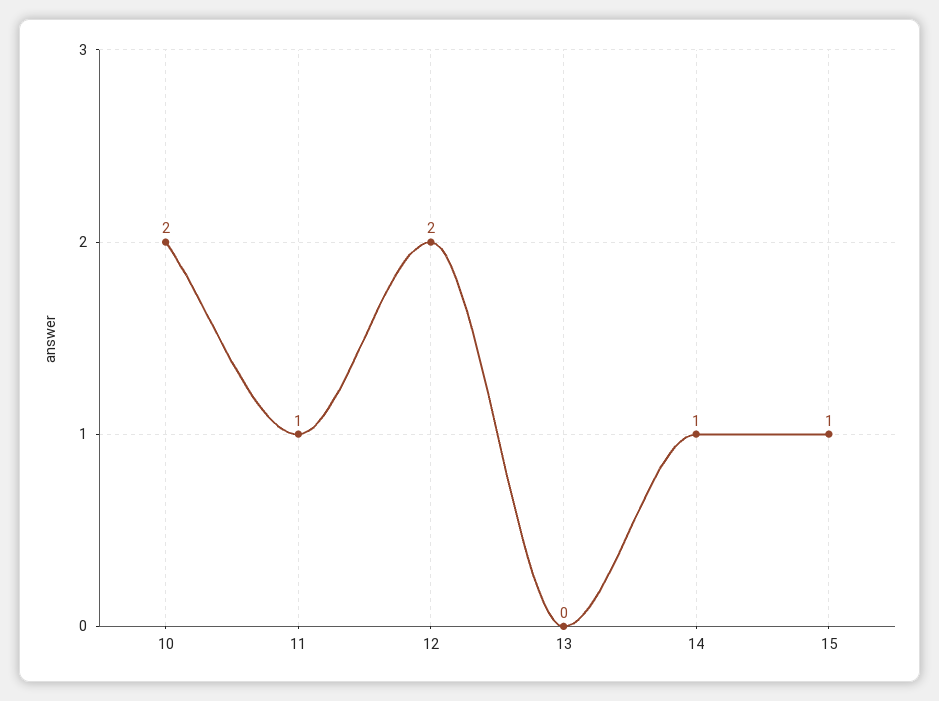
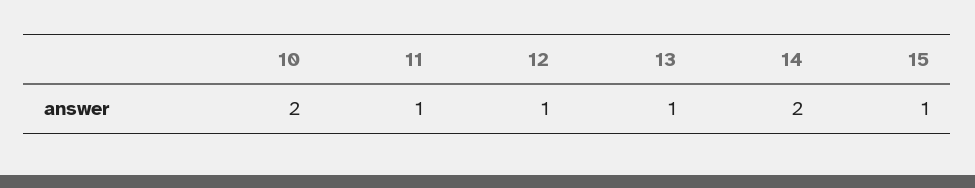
12: 2 -> 1
13: 0 -> 1
14: 1 -> 2

